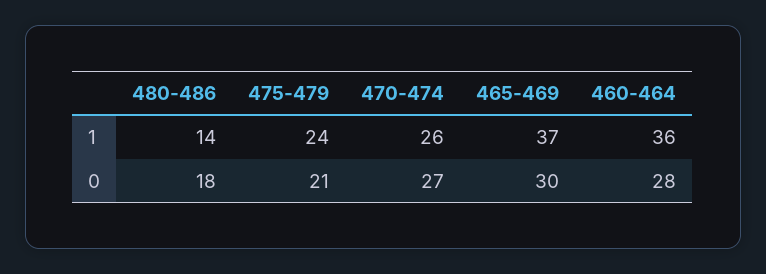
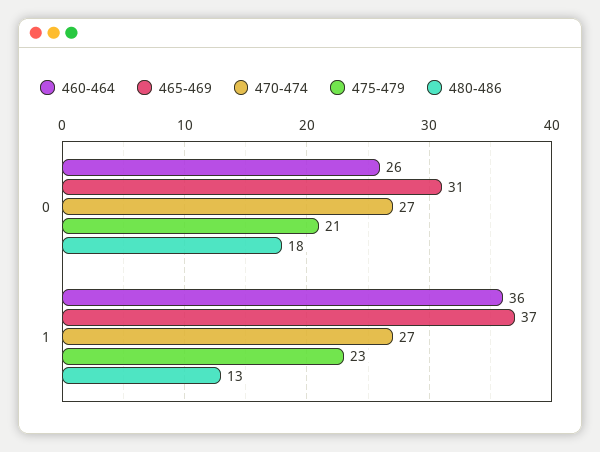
480-486, 1: 14 -> 13
475-479, 1: 24 -> 23
470-474, 1: 26 -> 27
465-469, 0: 30 -> 31
460-464, 0: 28 -> 26

